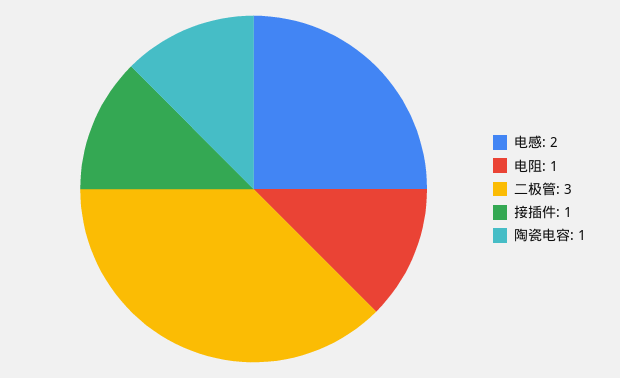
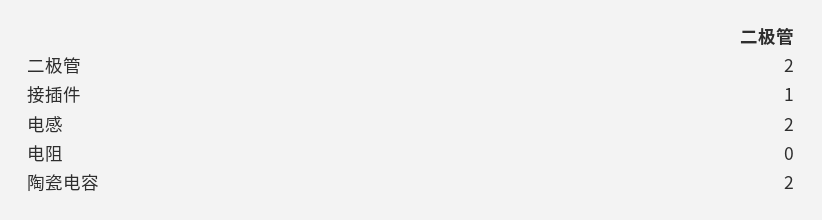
电阻: 1 -> 0
二极管: 3 -> 2
陶瓷电容: 1 -> 2

